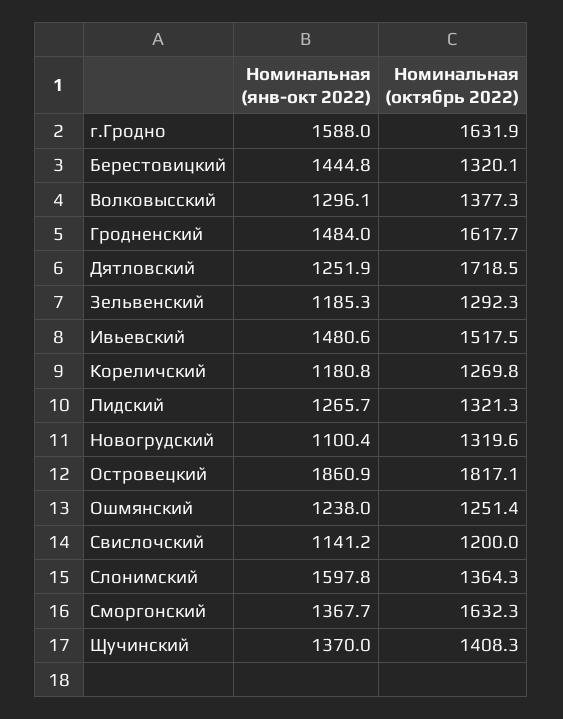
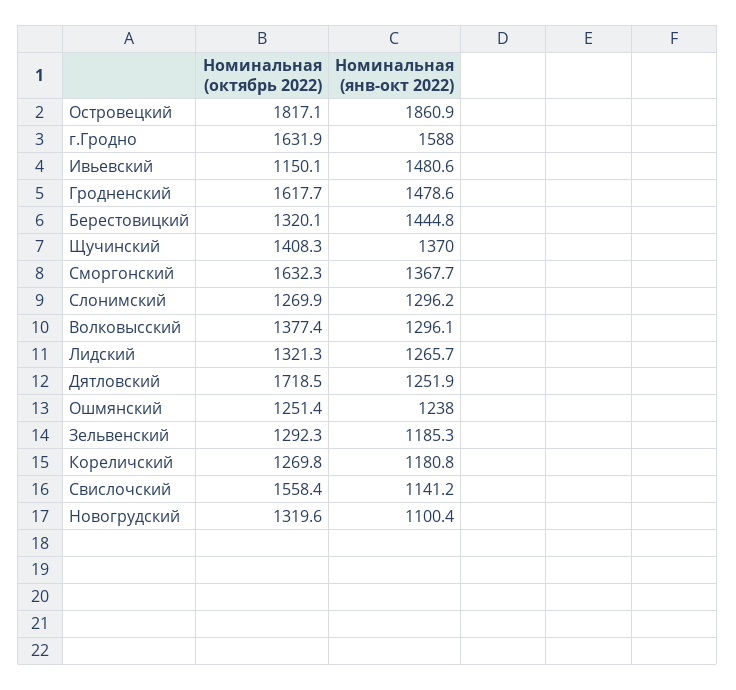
Номинальная (октябрь 2022), Волковысский: 1377.3 -> 1377.4
Номинальная (янв-окт 2022), Гродненский: 1484 -> 1478.6
Номинальная (октябрь 2022), Ивьевский: 1517.5 -> 1150.1
Номинальная (октябрь 2022), Свислочский: 1200 -> 1558.4
Номинальная (янв-окт 2022), Слонимский: 1597.8 -> 1296.2
Номинальная (октябрь 2022), Слонимский: 1364.3 -> 1269.9

